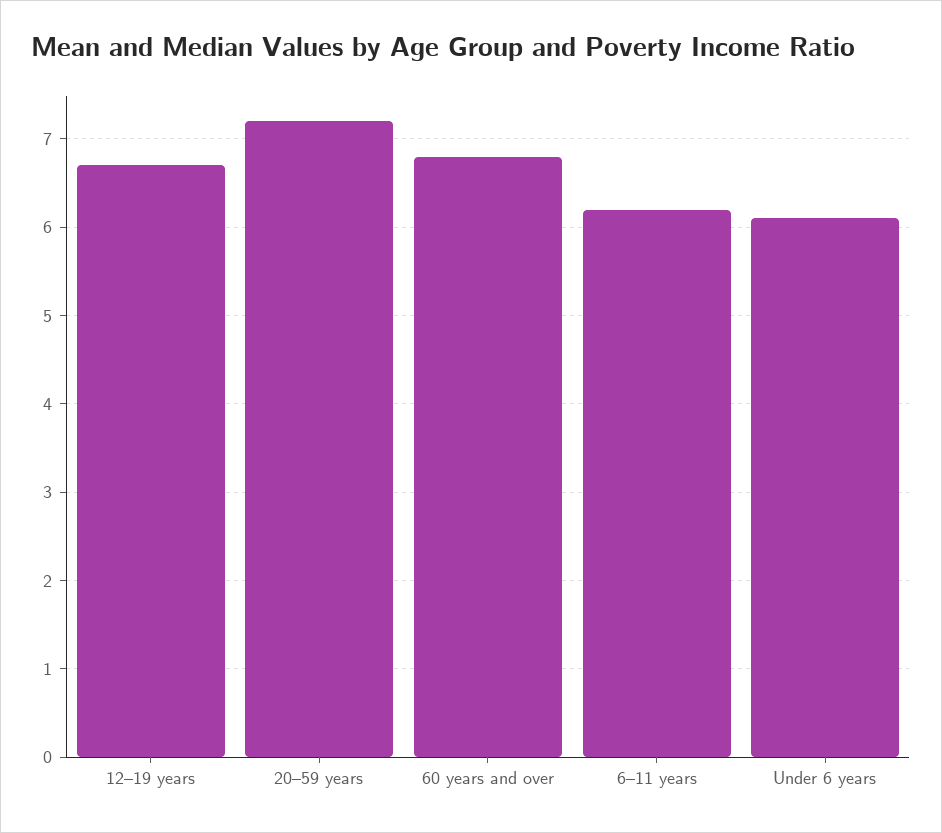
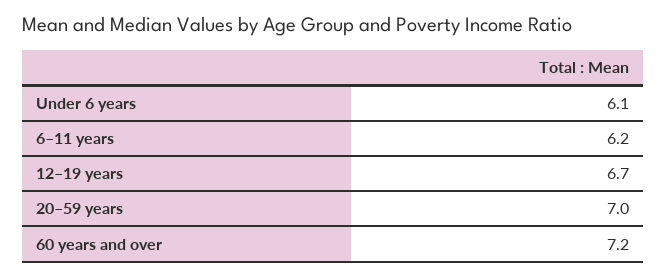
20–59 years: 7.2 -> 7
60 years and over: 6.8 -> 7.2

